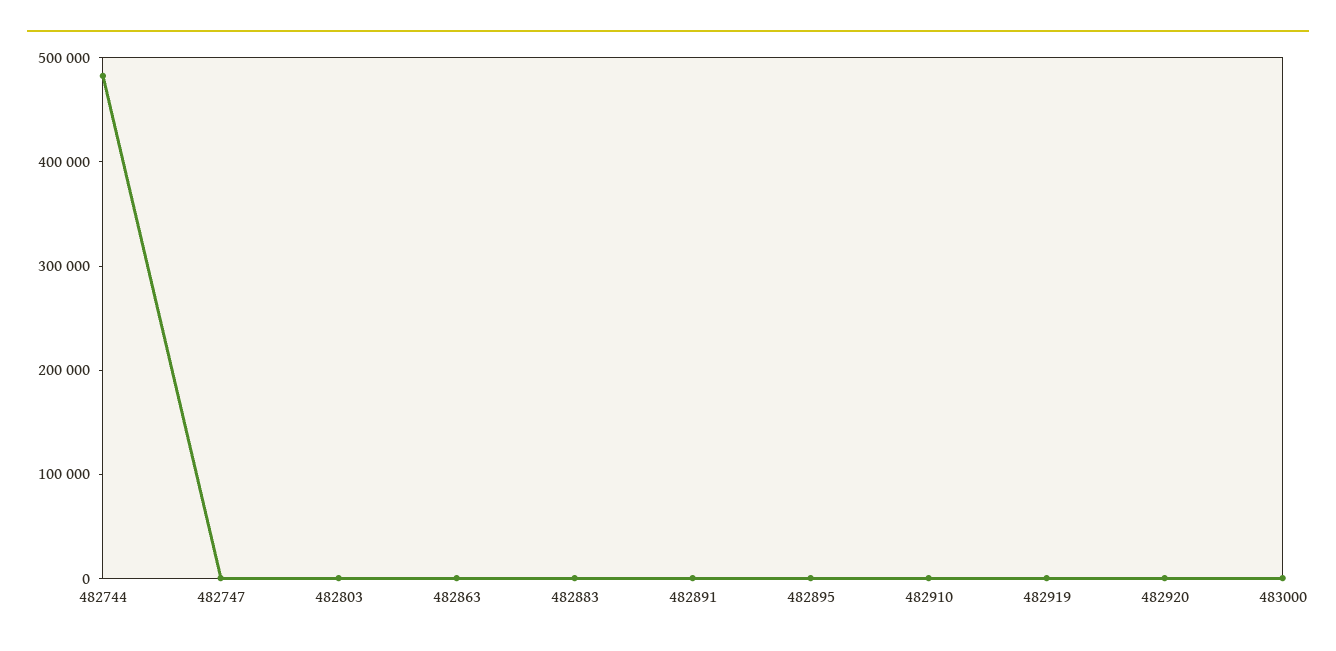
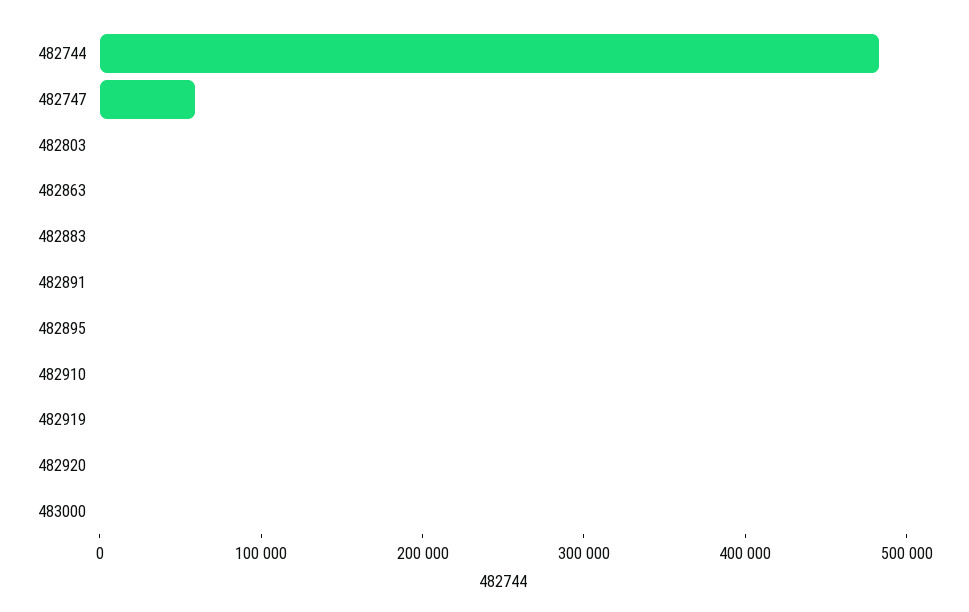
482747: 0 -> 60000

